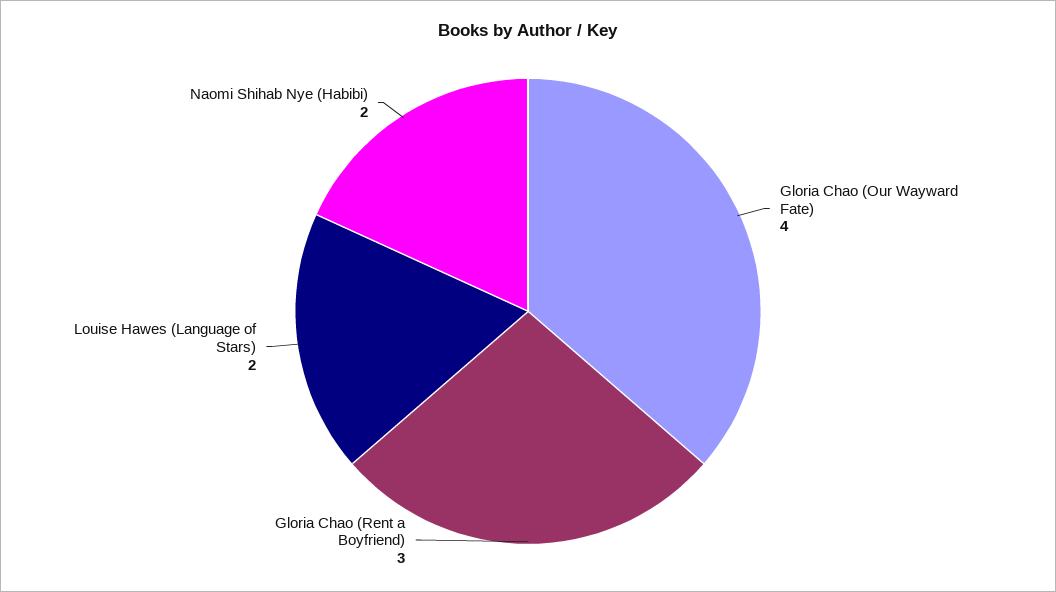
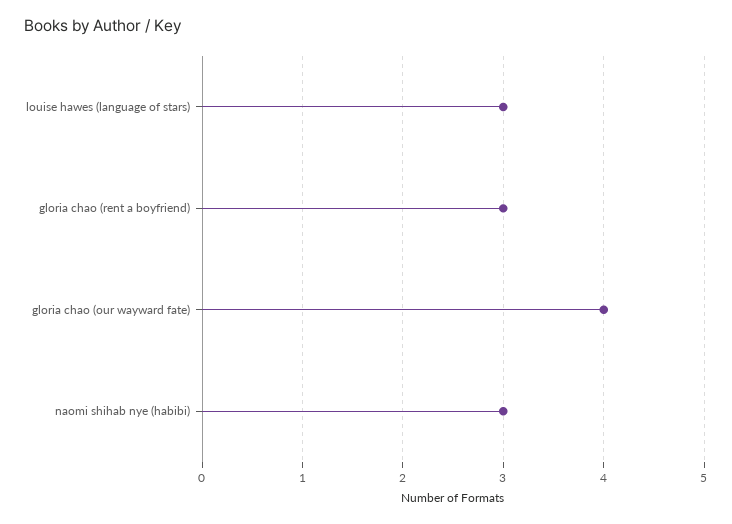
Louise Hawes (Language of Stars): 2 -> 3
Naomi Shihab Nye (Habibi): 2 -> 3

